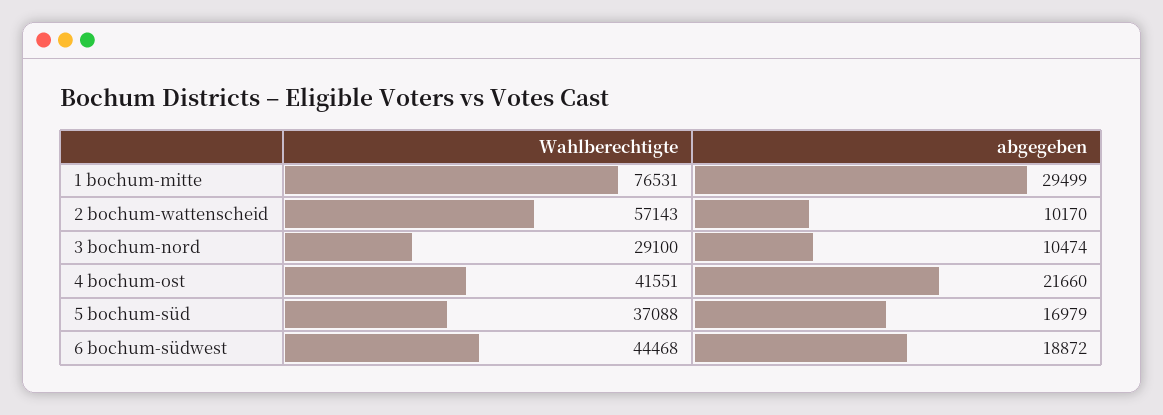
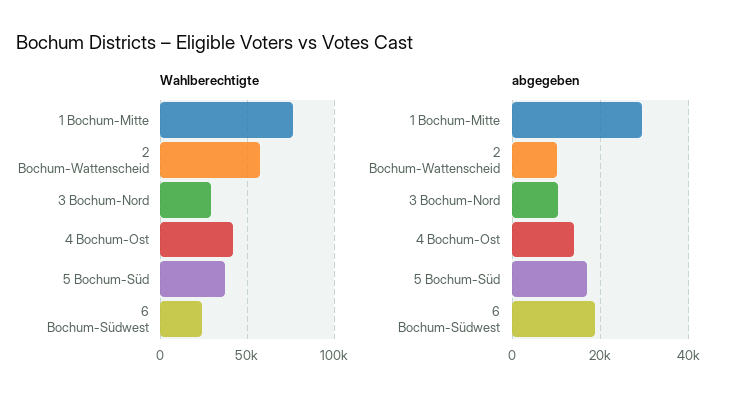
abgegeben, 4 bochum-ost: 21660 -> 14000
Wahlberechtigte, 6 bochum-südwest: 44468 -> 25000

